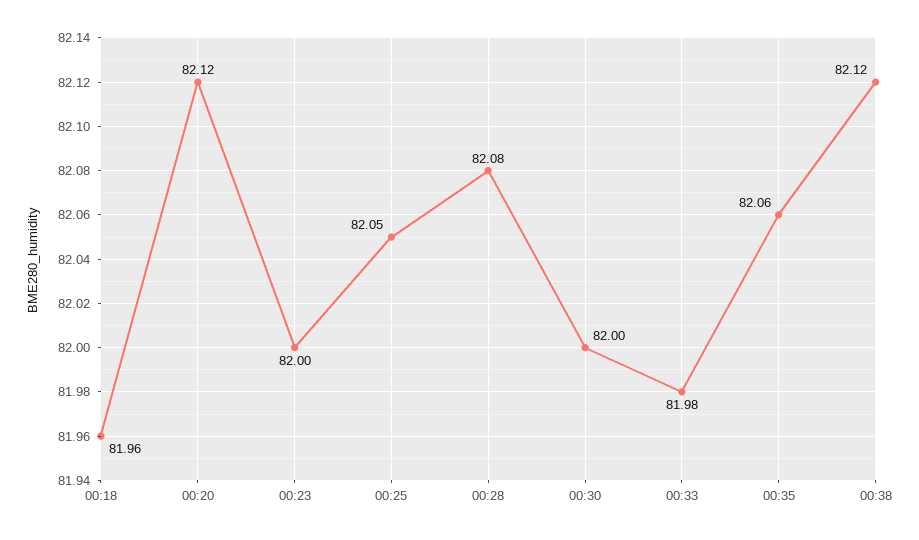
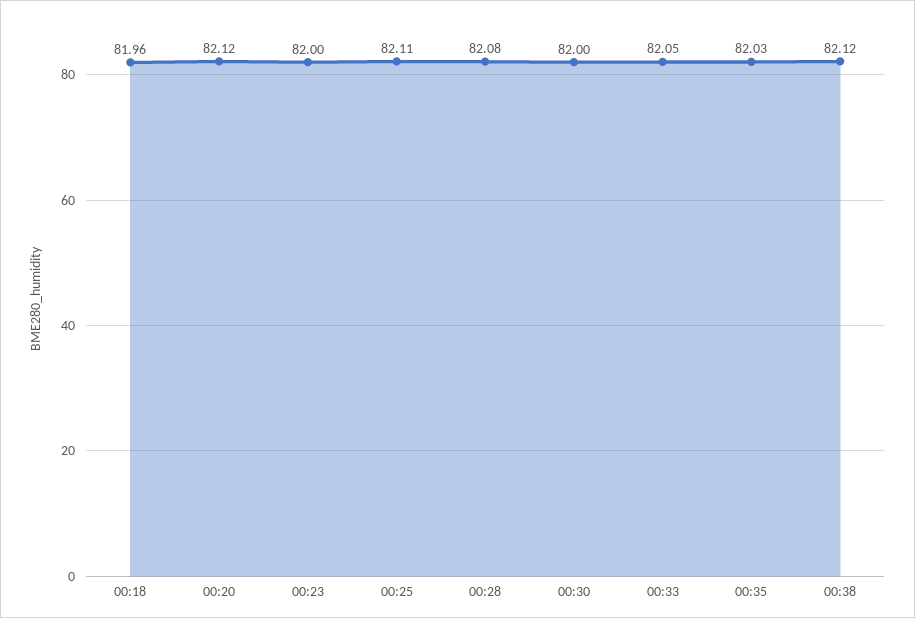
00:25: 82.05 -> 82.11
00:33: 81.98 -> 82.05
00:35: 82.06 -> 82.03

